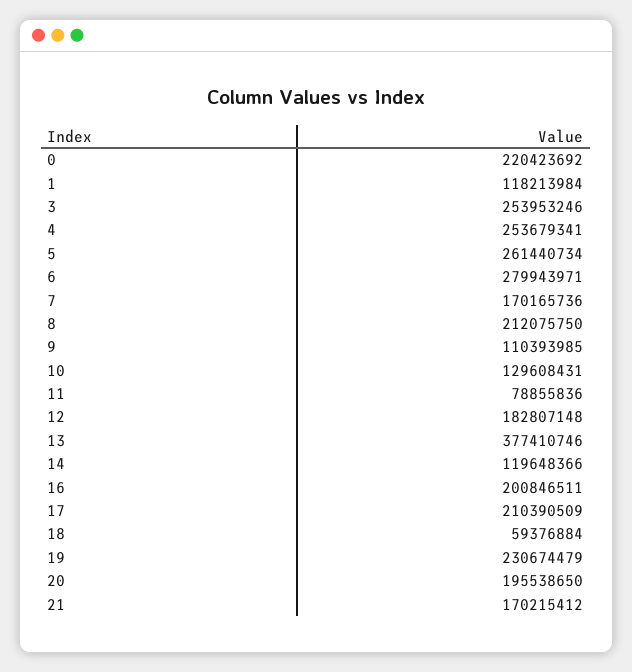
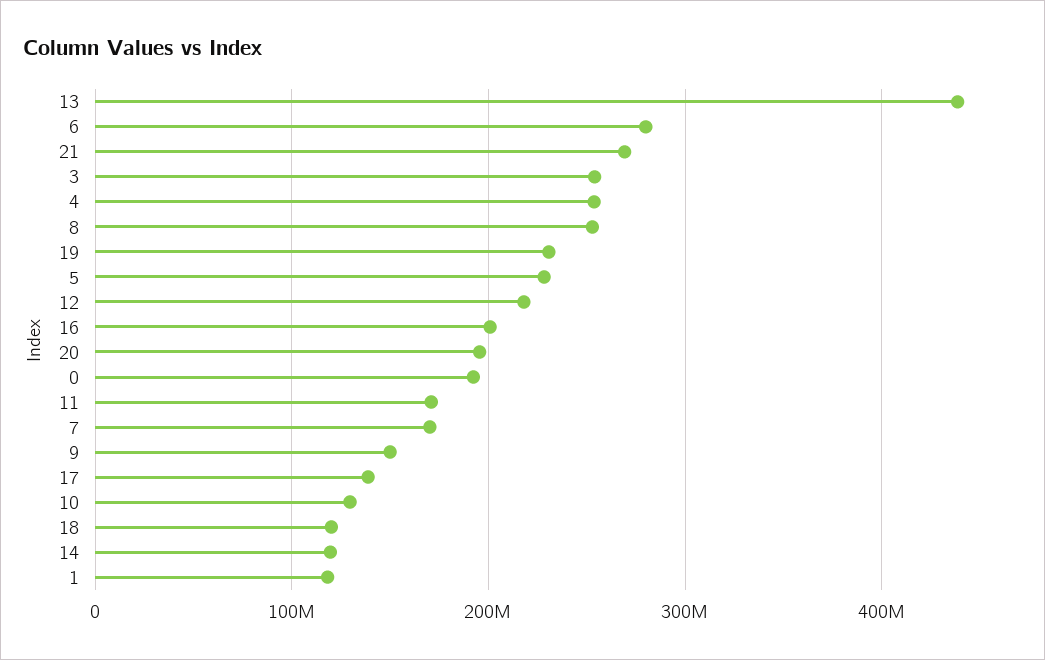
0: 220423692 -> 190000000
5: 261440734 -> 230000000
8: 212075750 -> 250000000
9: 110393985 -> 150000000
11: 78855836 -> 170000000
12: 182807148 -> 220000000
13: 377410746 -> 440000000
17: 210390509 -> 140000000
18: 59376884 -> 120000000
21: 170215412 -> 270000000

